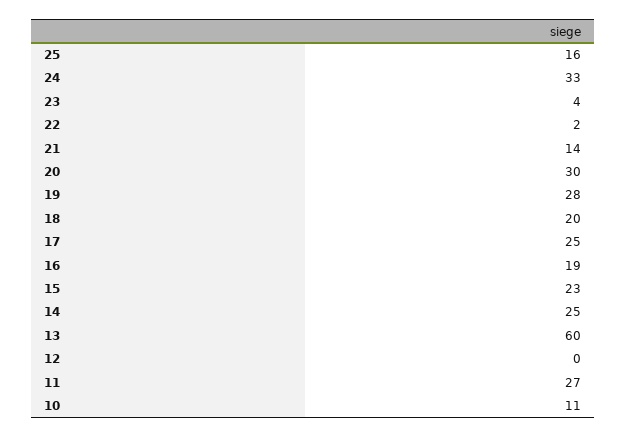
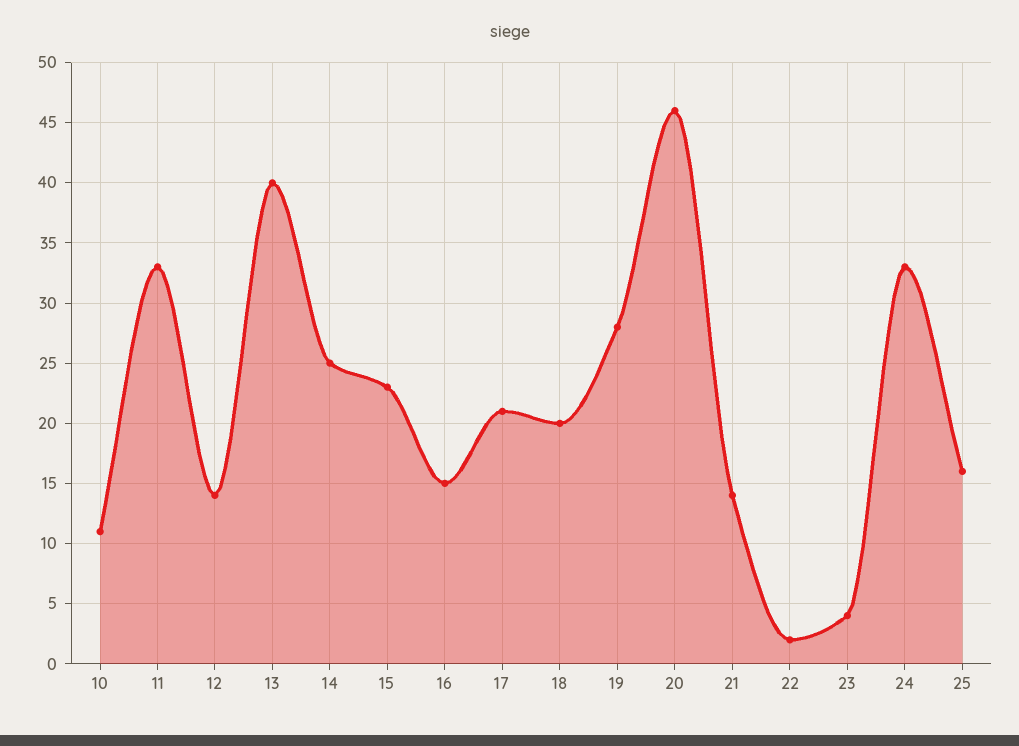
20: 30 -> 46
17: 25 -> 21
16: 19 -> 15
13: 60 -> 40
12: 0 -> 14
11: 27 -> 33

